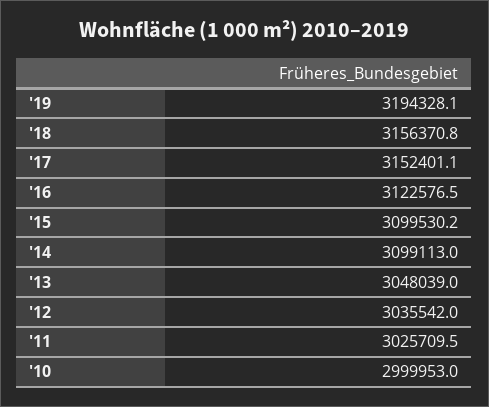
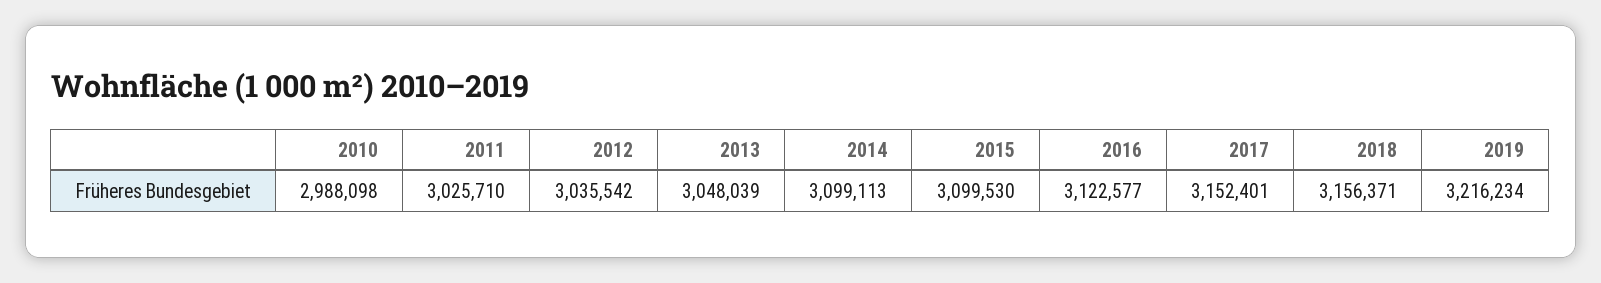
'19: 3194328.1 -> 3216234
'10: 2999953 -> 2988098

